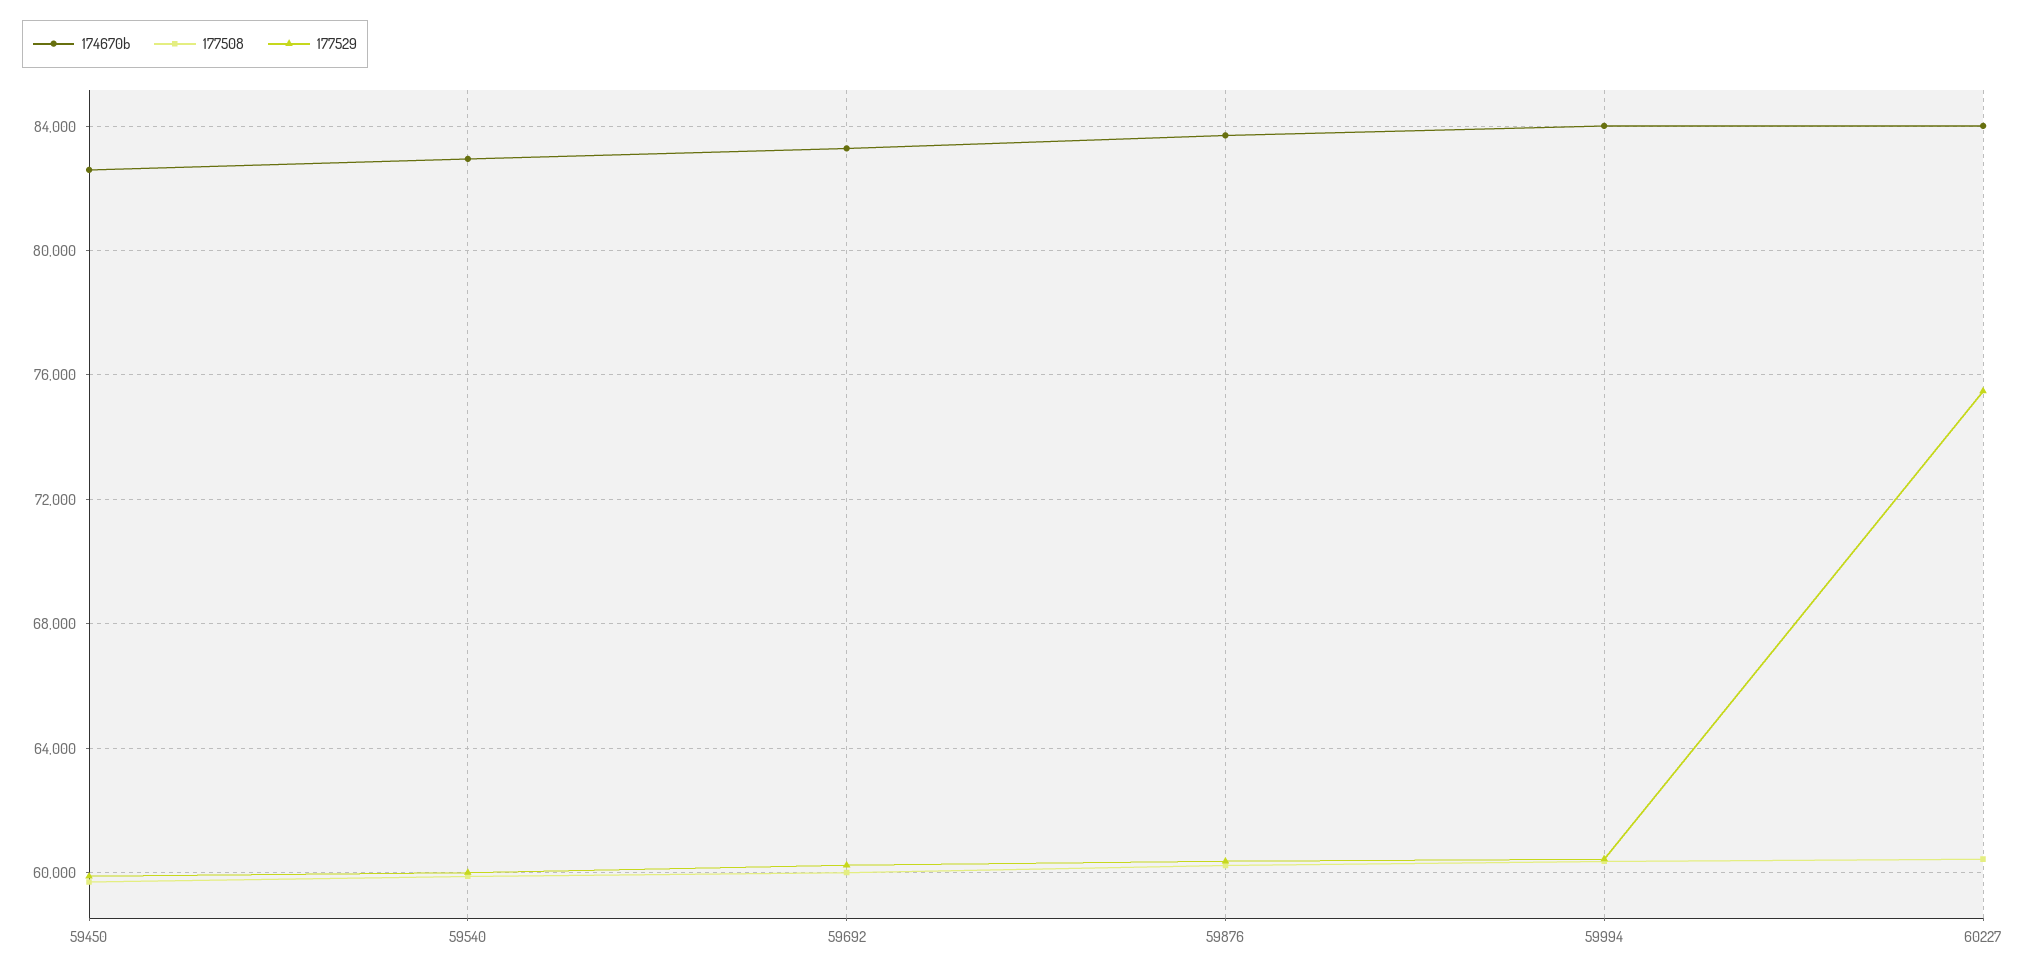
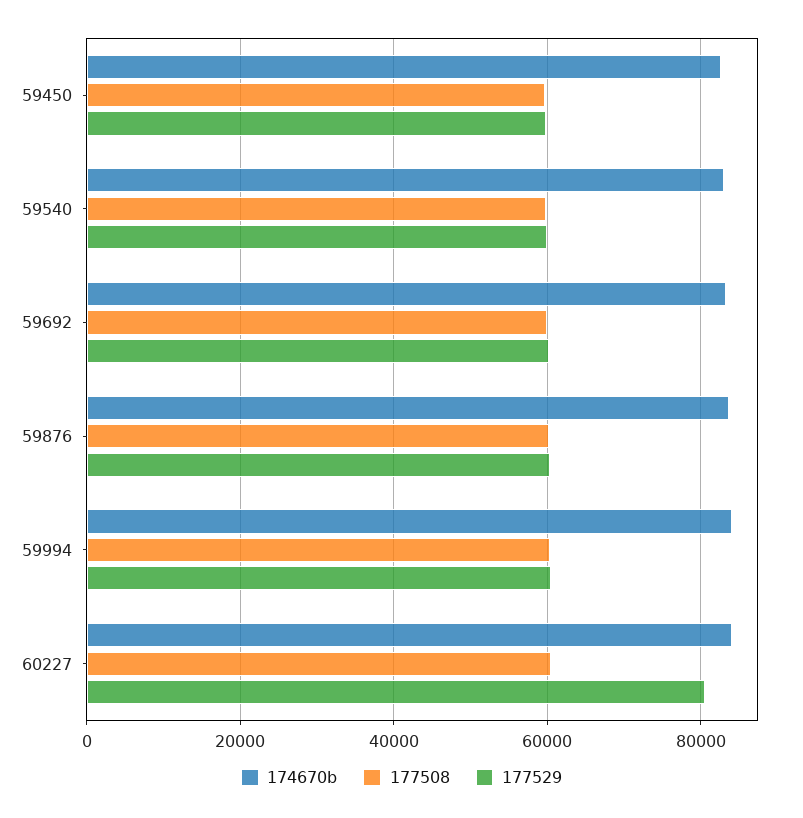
177529, 60227: 75500 -> 80000

